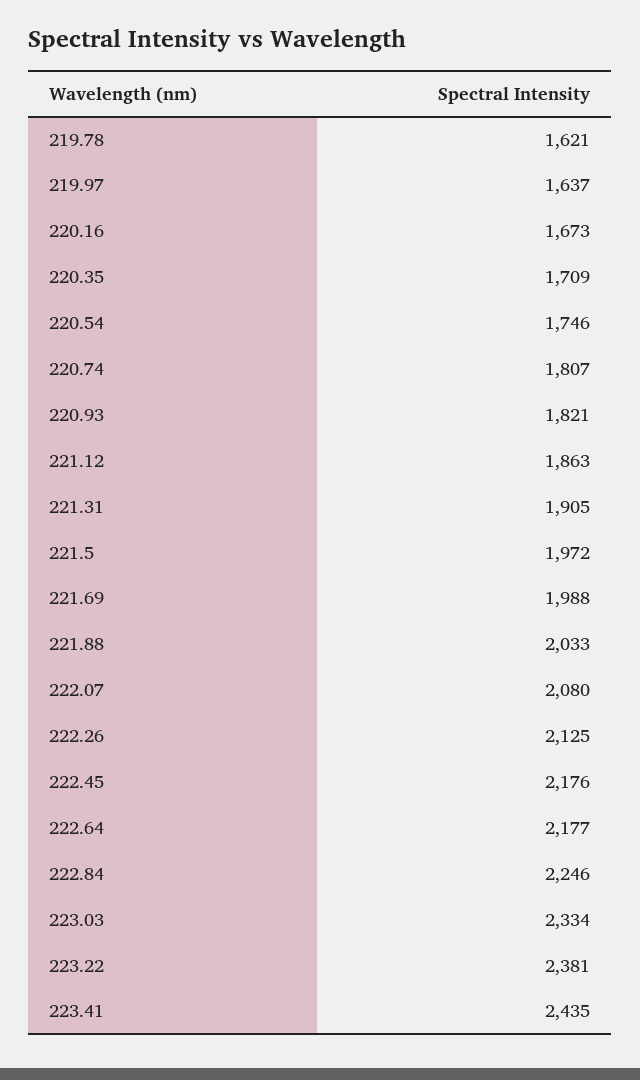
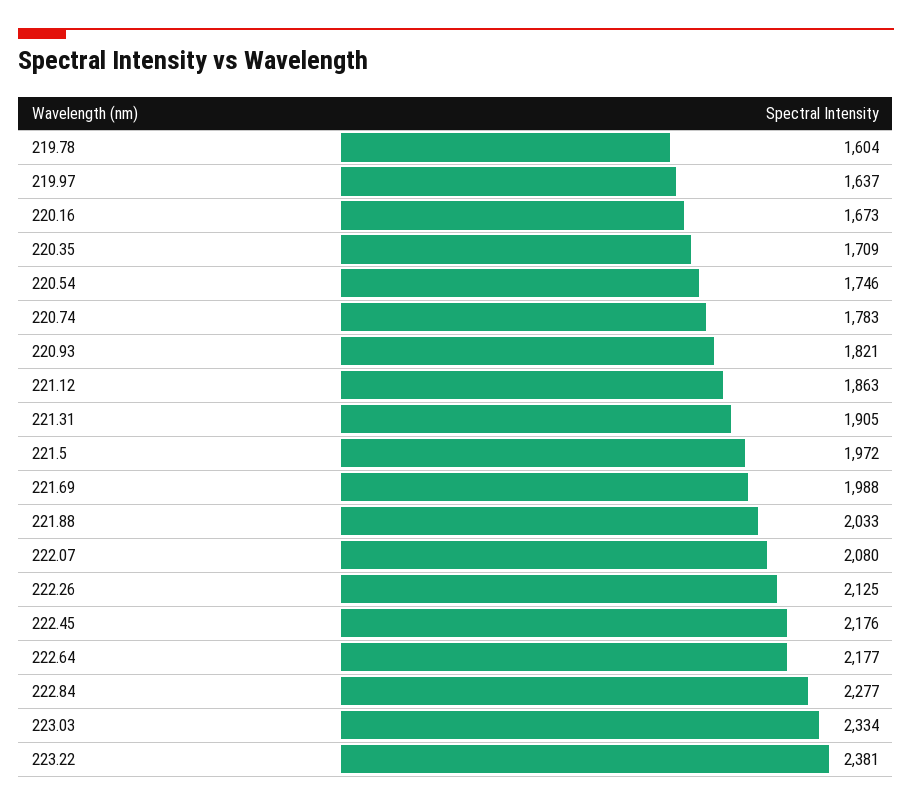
219.78: 1621 -> 1604
220.74: 1807 -> 1783
222.84: 2246 -> 2277
223.41: 2435 -> none

